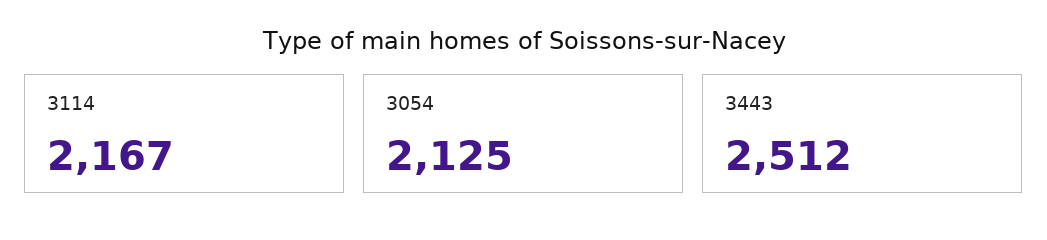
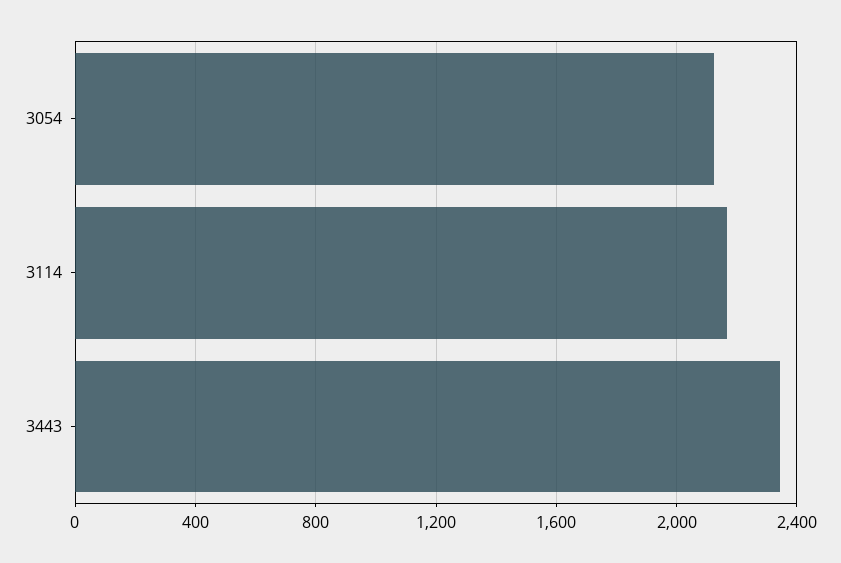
3443: 2512 -> 2350

